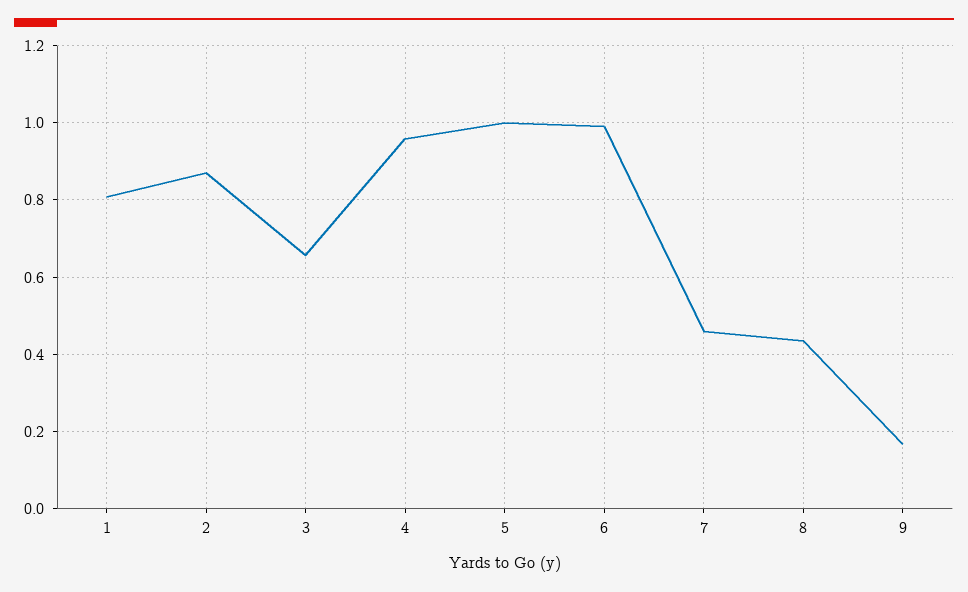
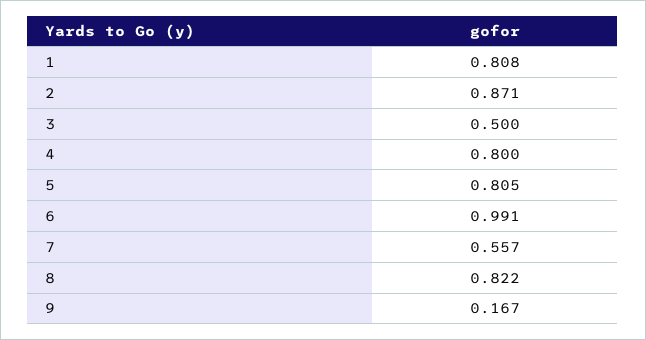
3: 0.66 -> 0.5
4: 0.96 -> 0.8
5: 1 -> 0.805
7: 0.46 -> 0.557
8: 0.44 -> 0.822

